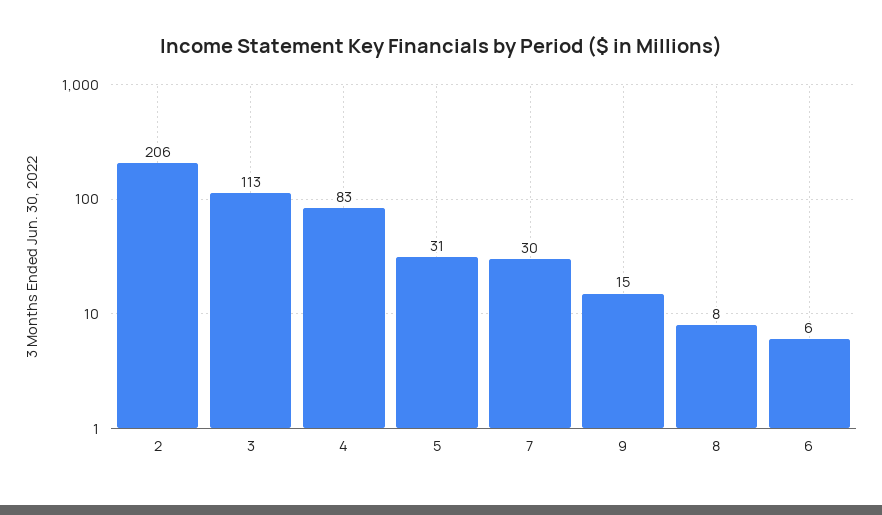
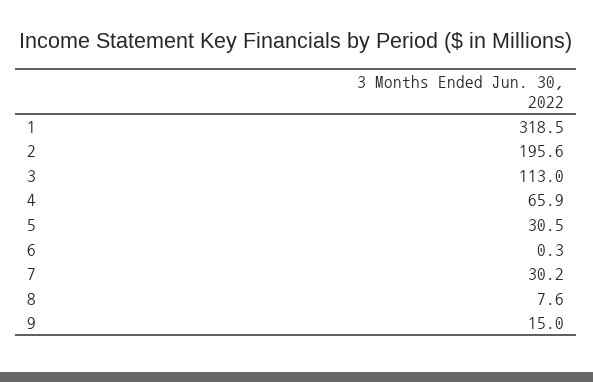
2: 206 -> 195.6
4: 83 -> 65.9
6: 6 -> 0.3
1: none -> 318.5

